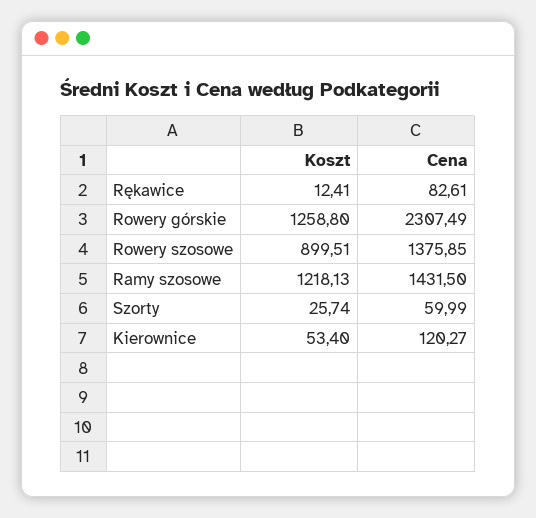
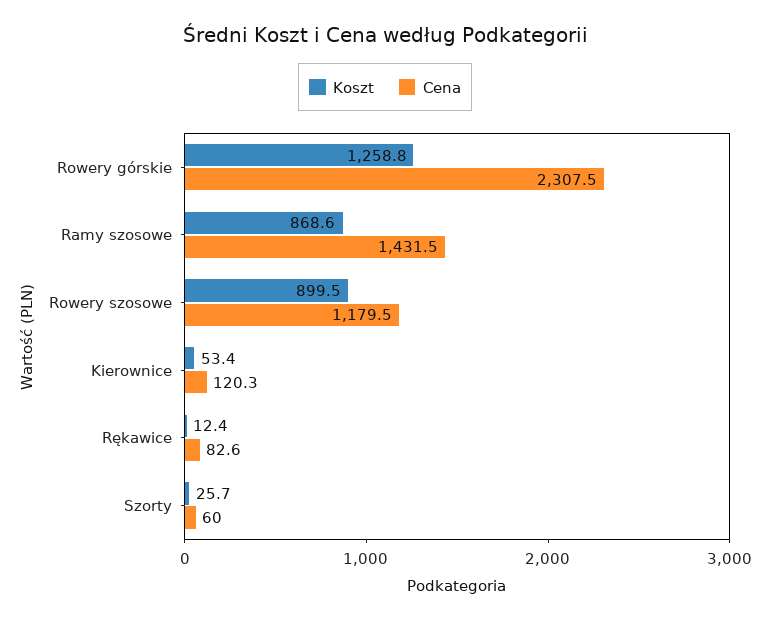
Cena, Rowery szosowe: 1375.85 -> 1179.5
Koszt, Ramy szosowe: 1218.13 -> 868.6

